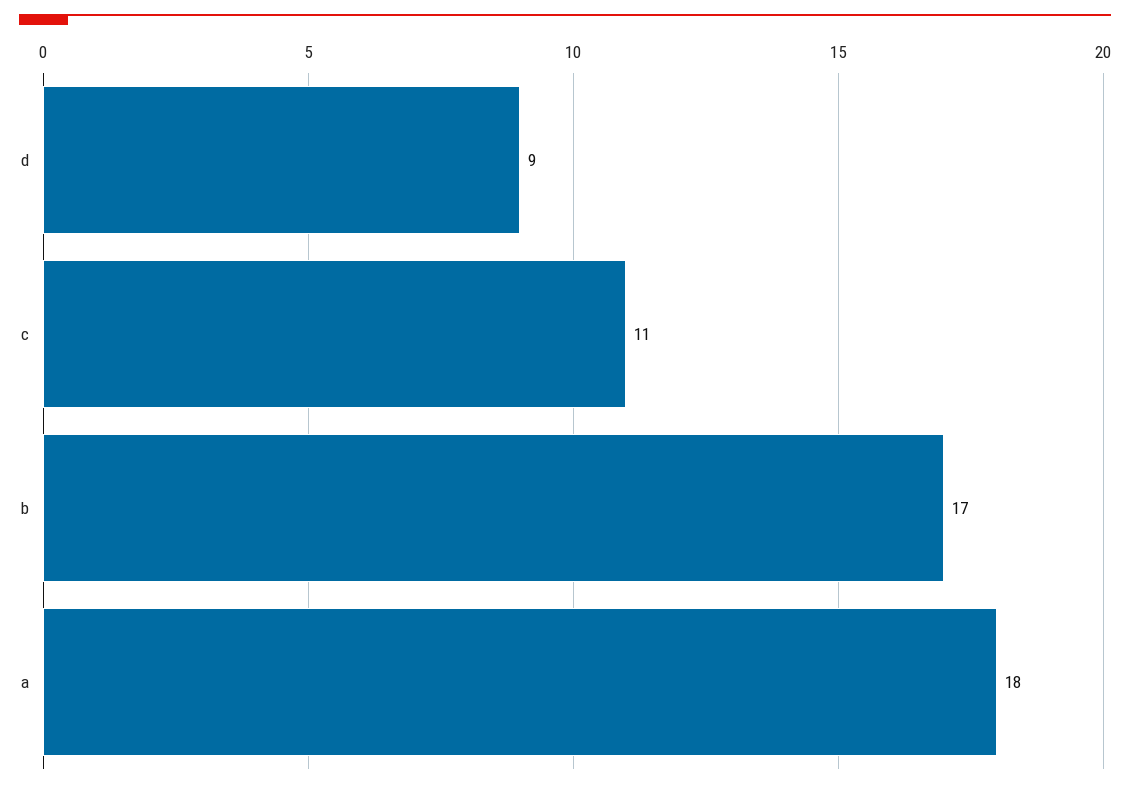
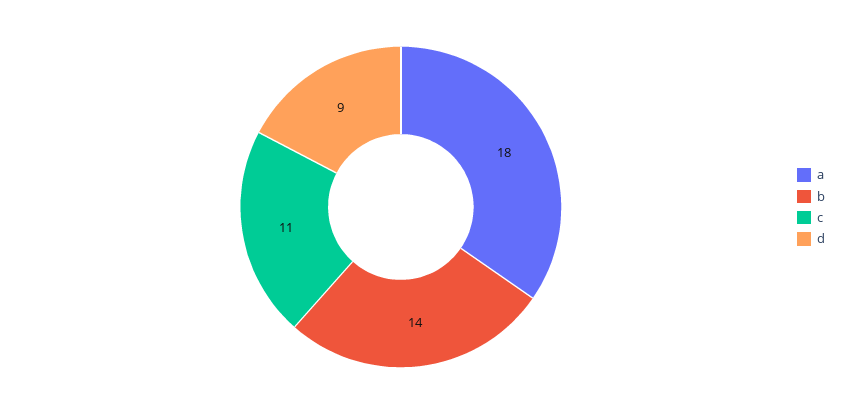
b: 17 -> 14

